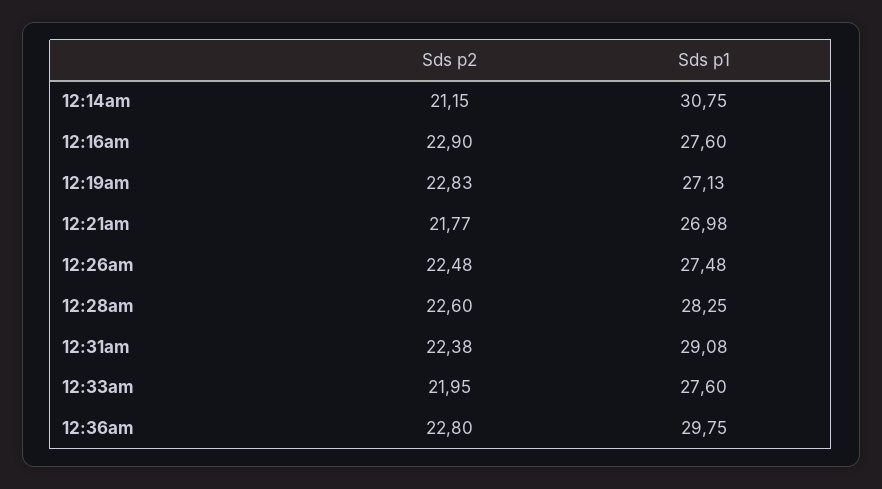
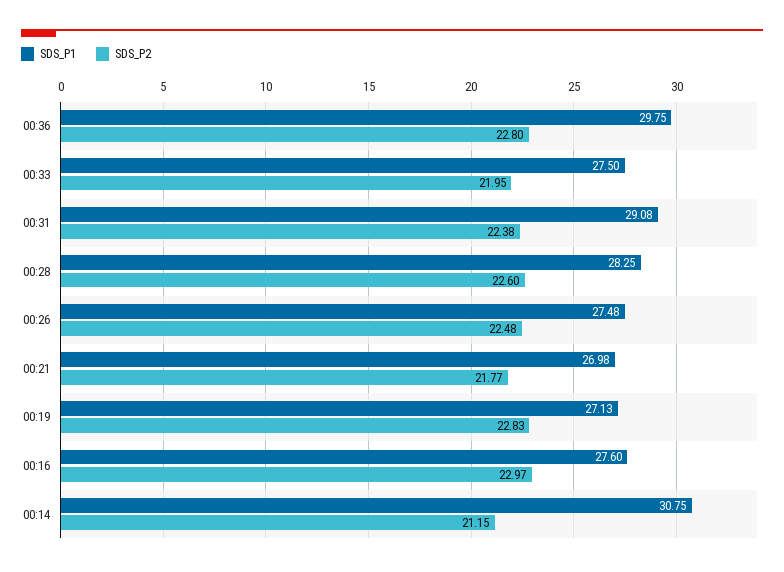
Sds p2, 12:16am: 22.9 -> 22.97
Sds p1, 12:33am: 27.6 -> 27.5

